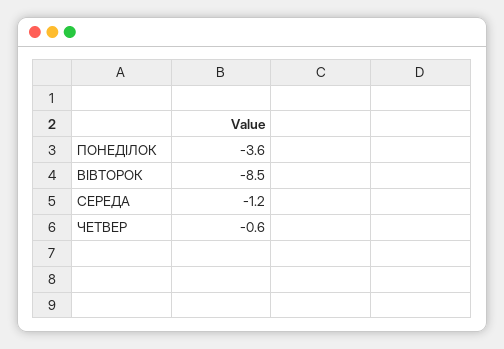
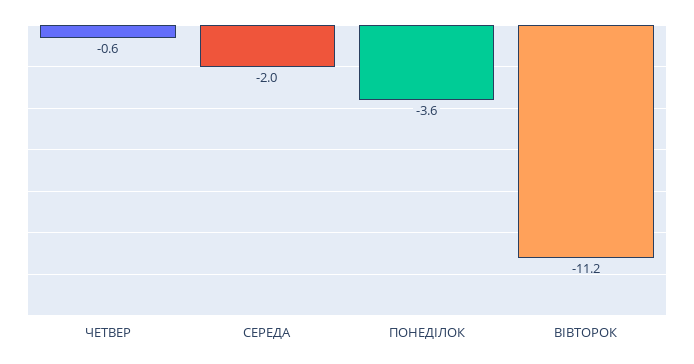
ВІВТОРОК: -8.5 -> -11.2
СЕРЕДА: -1.2 -> -2

